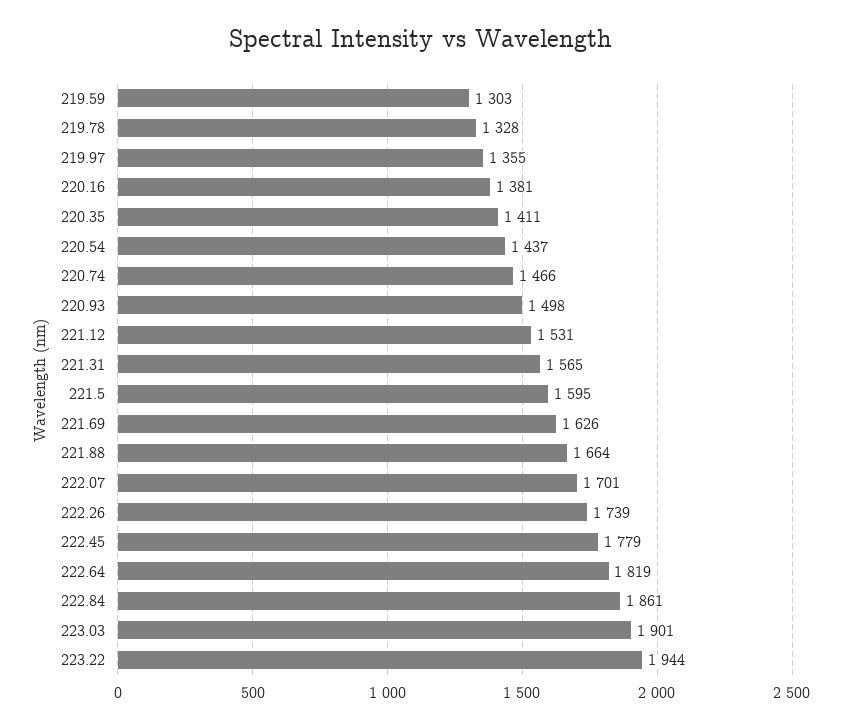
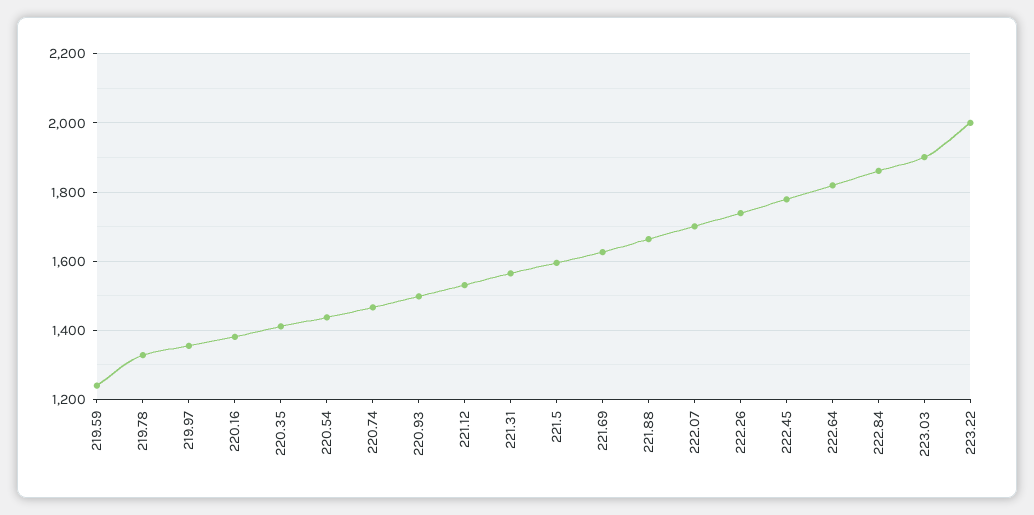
219.59: 1303 -> 1240
223.22: 1944 -> 2000

